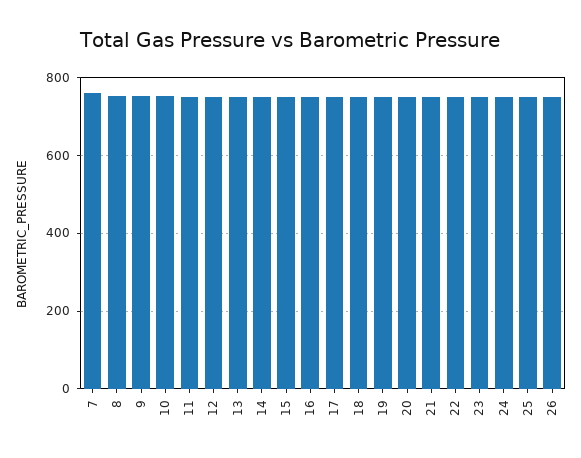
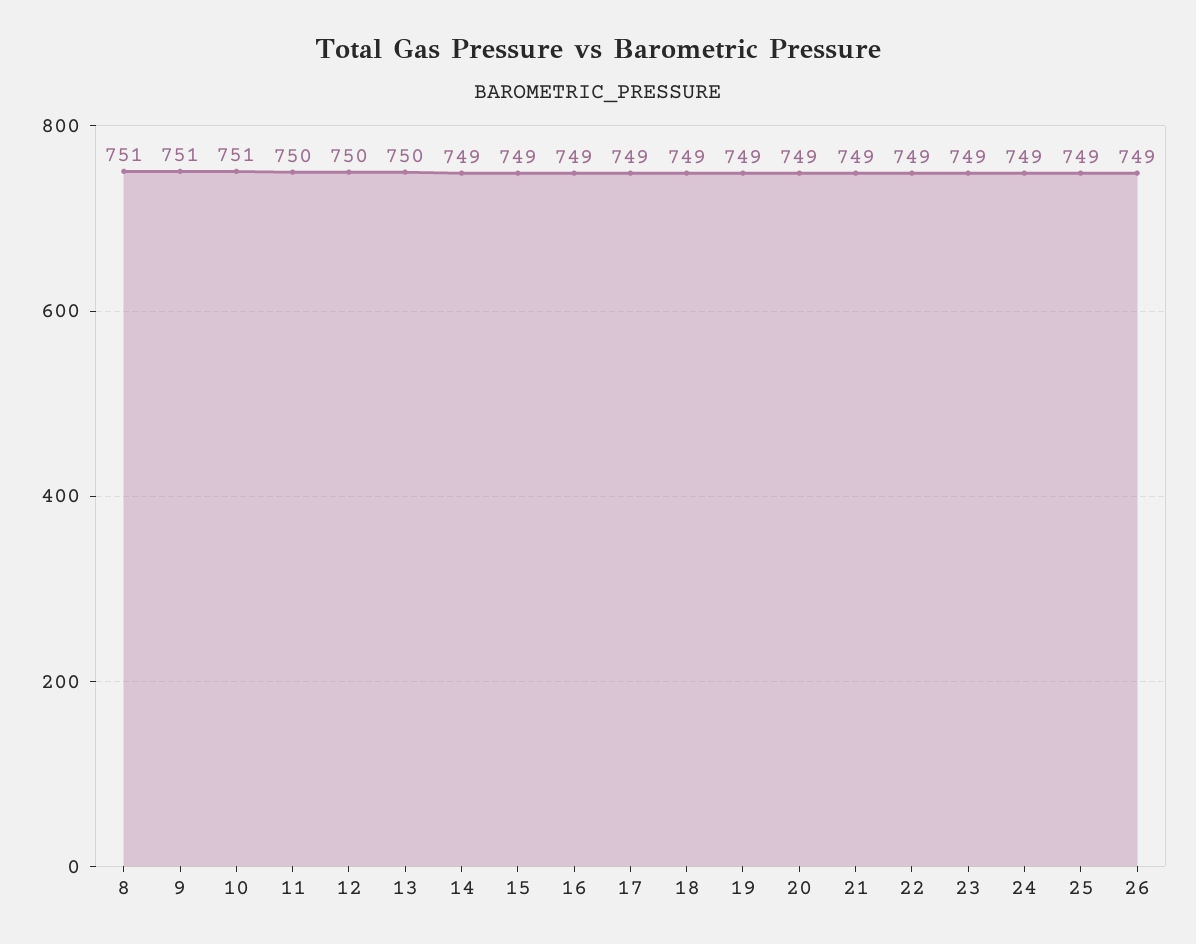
7: 760 -> none

